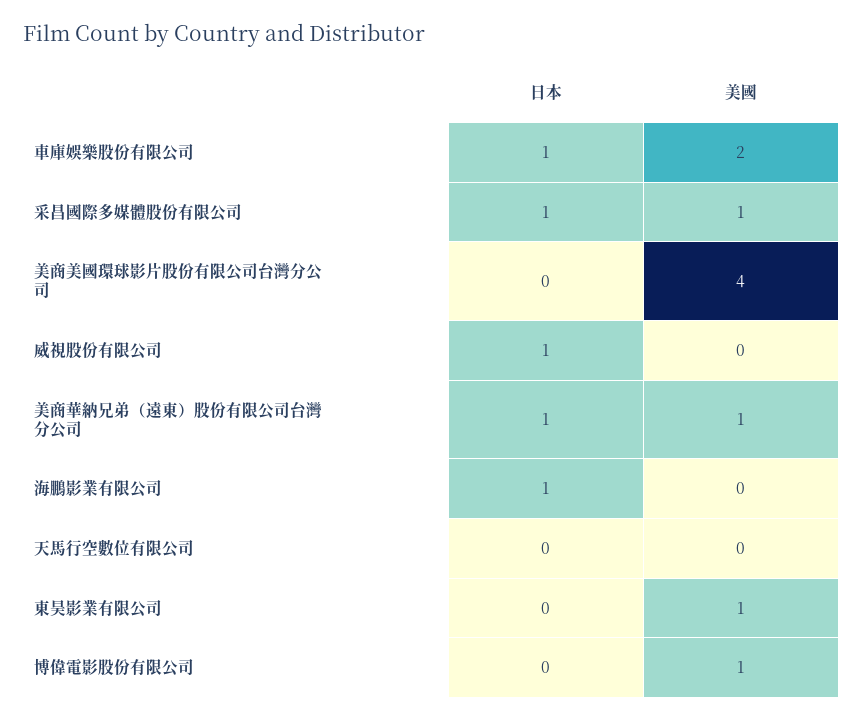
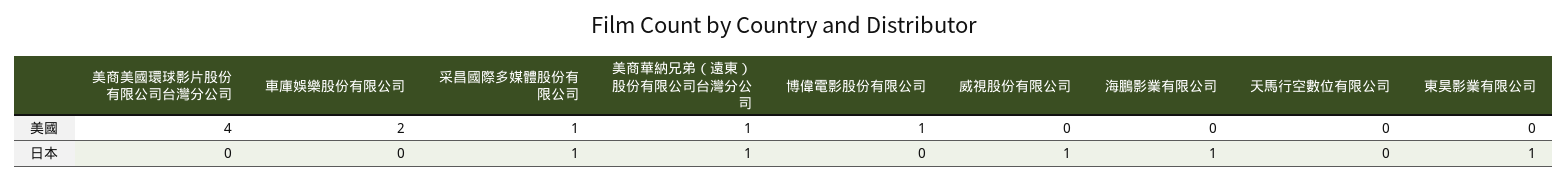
日本, 車庫娛樂股份有限公司: 1 -> 0
日本, 東昊影業有限公司: 0 -> 1
美國, 東昊影業有限公司: 1 -> 0

